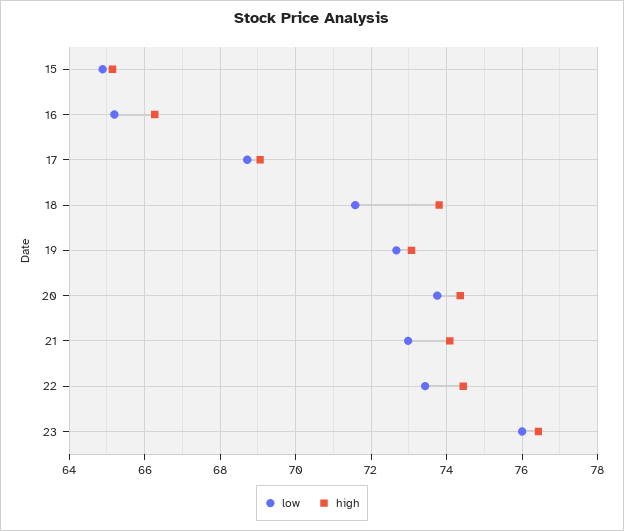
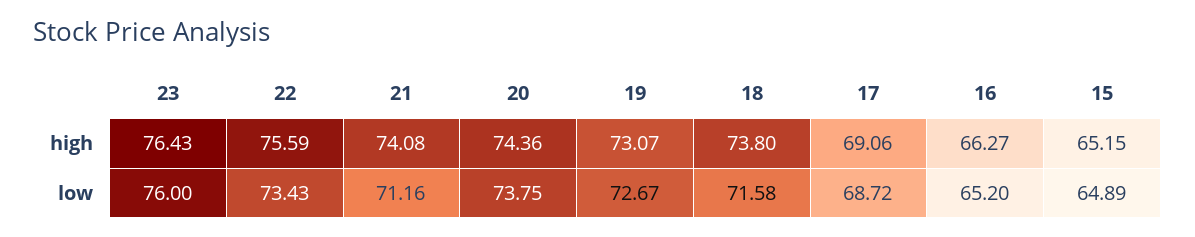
low, 21: 73 -> 71.16
high, 22: 74.4 -> 75.59

